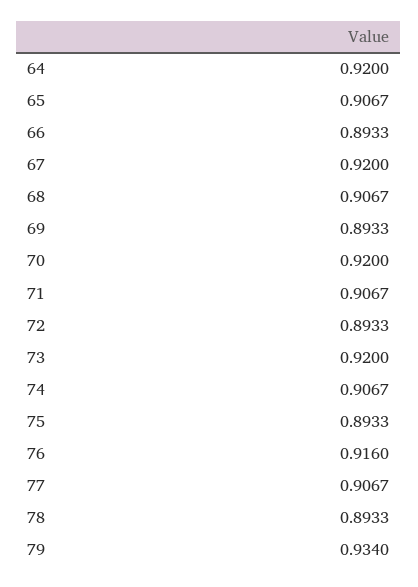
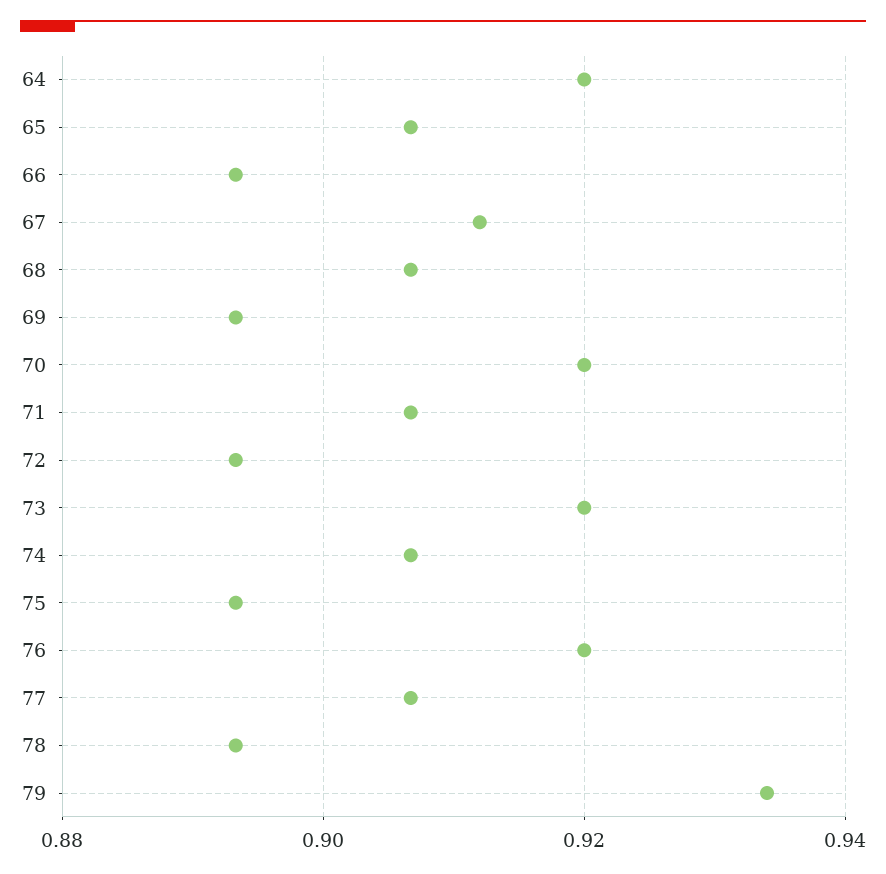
67: 0.92 -> 0.912
76: 0.916 -> 0.92

